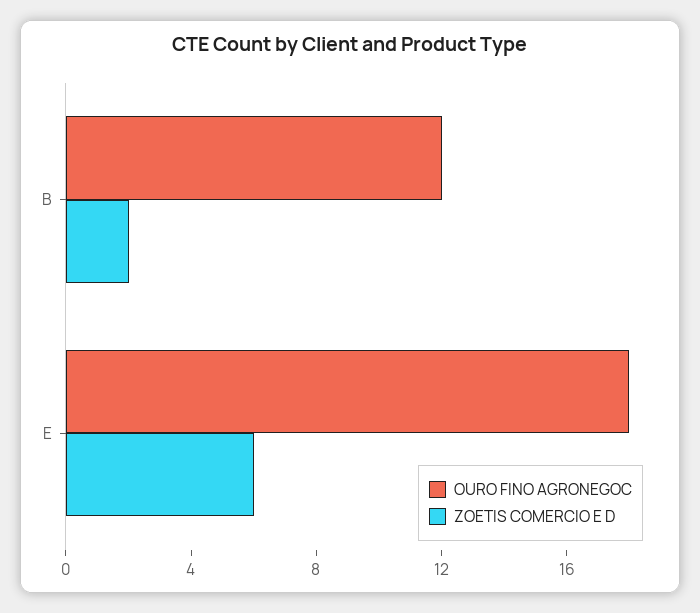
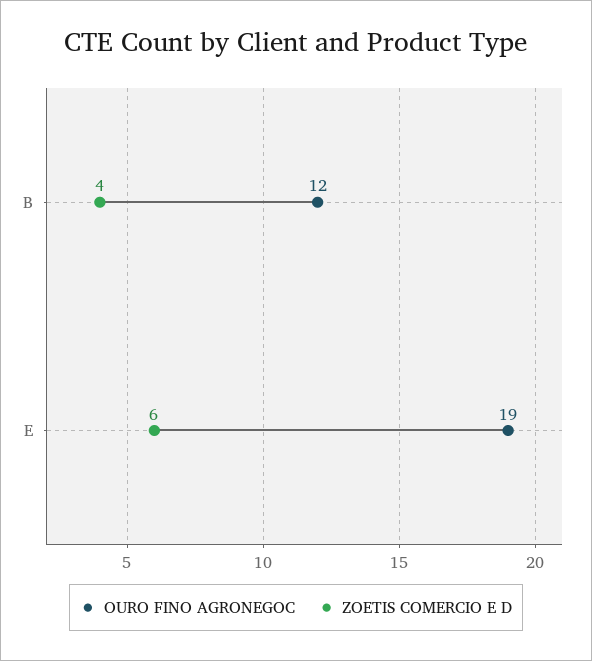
ZOETIS COMERCIO E D, B: 2 -> 4
OURO FINO AGRONEGOC, E: 18 -> 19

